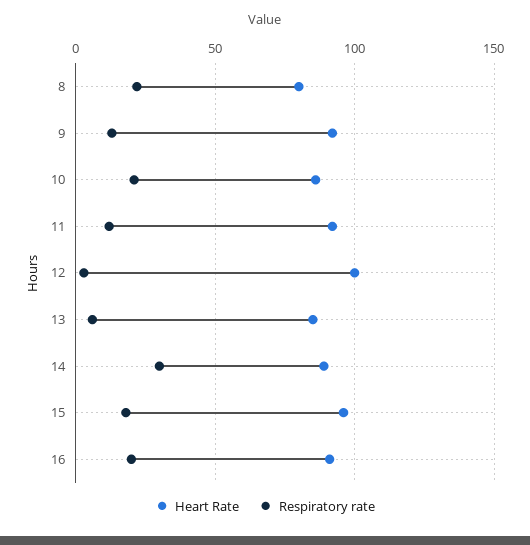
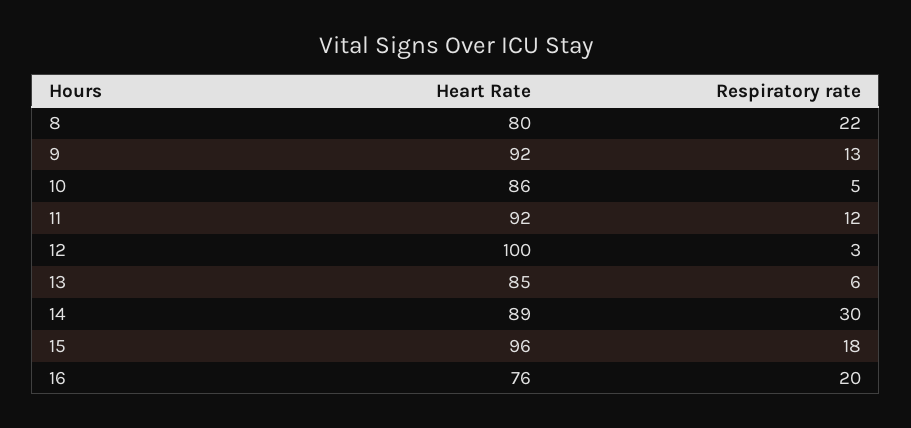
Respiratory rate, 10: 20 -> 5
Heart Rate, 16: 90 -> 76

